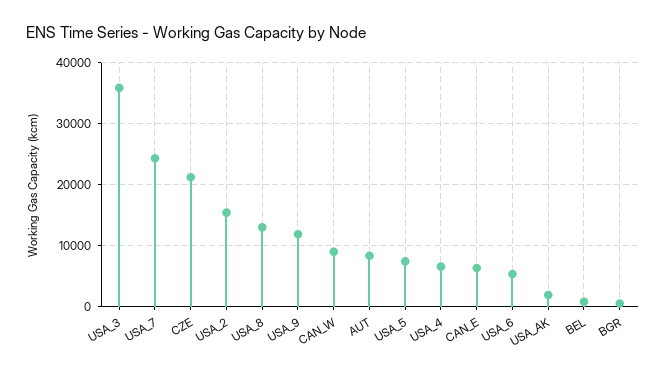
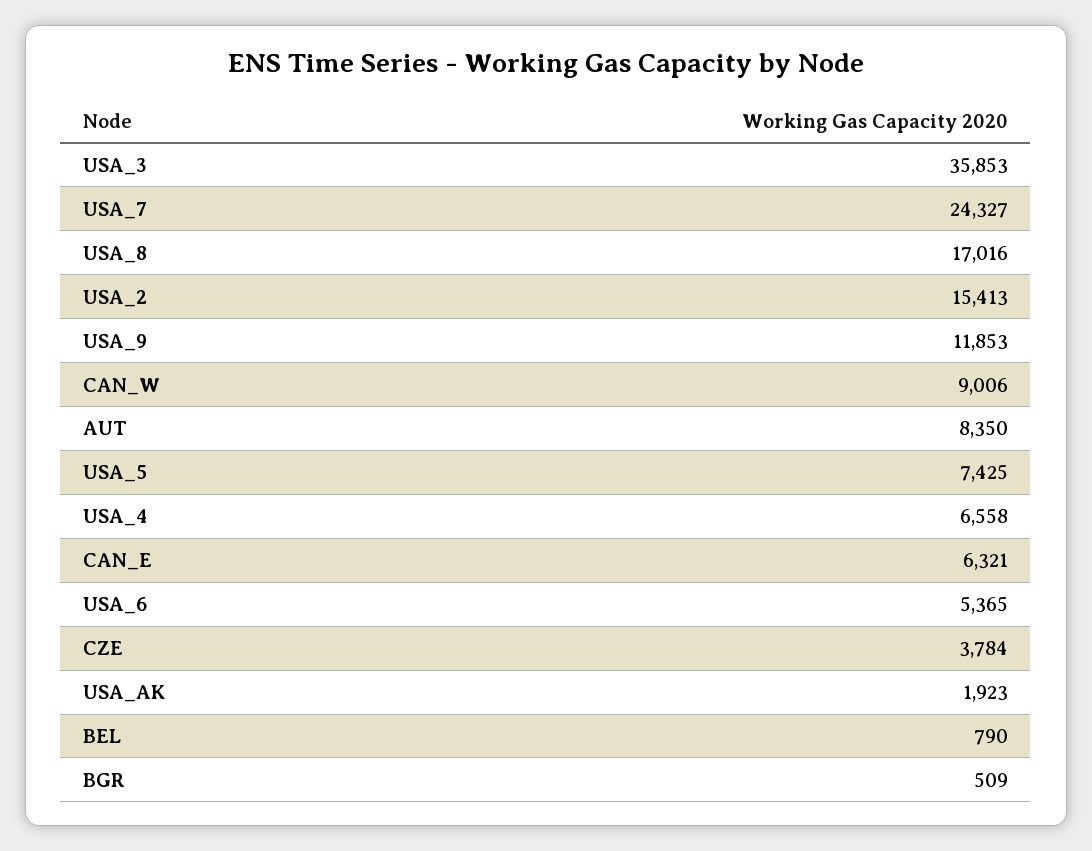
CZE: 21000 -> 3784
USA_8: 13000 -> 17016

